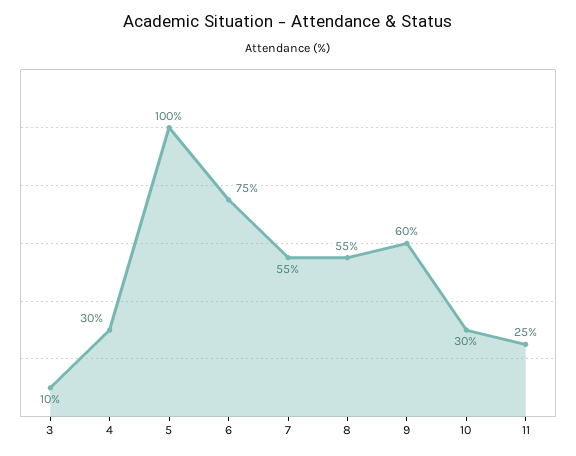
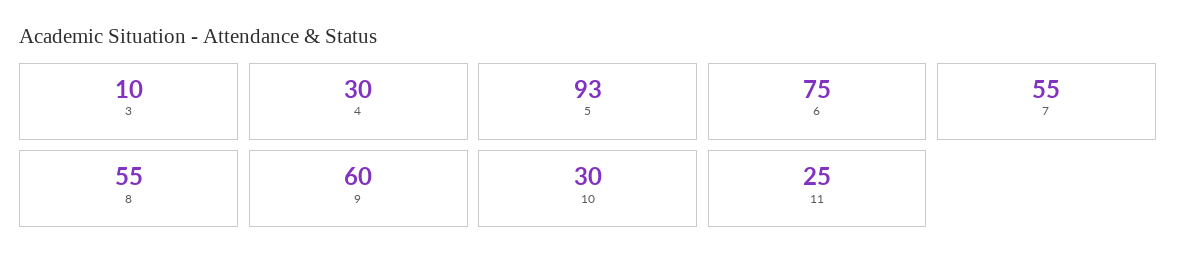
5: 100 -> 93

